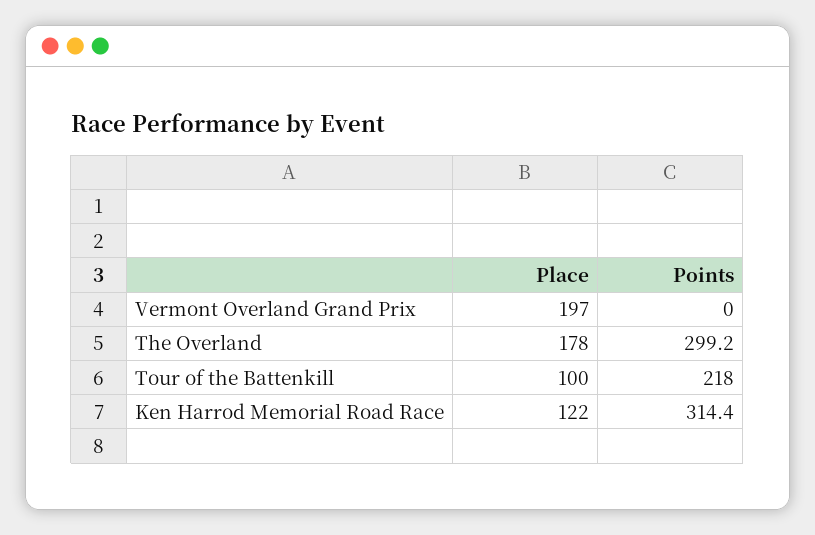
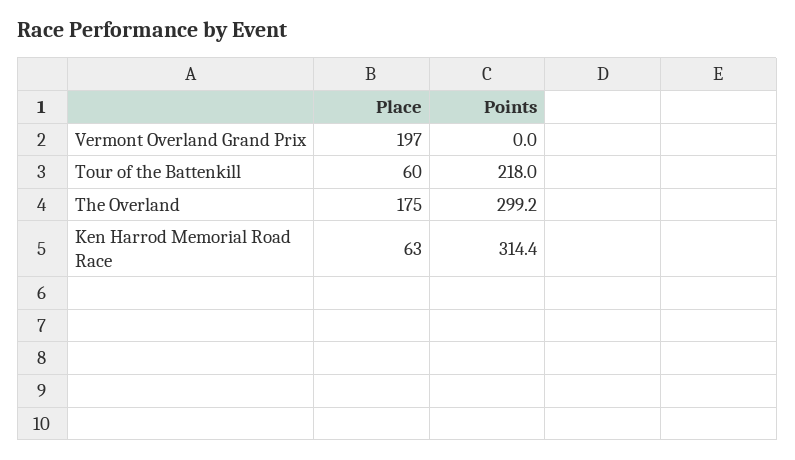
Place, The Overland: 178 -> 175
Place, Tour of the Battenkill: 100 -> 60
Place, Ken Harrod Memorial Road Race: 122 -> 63

